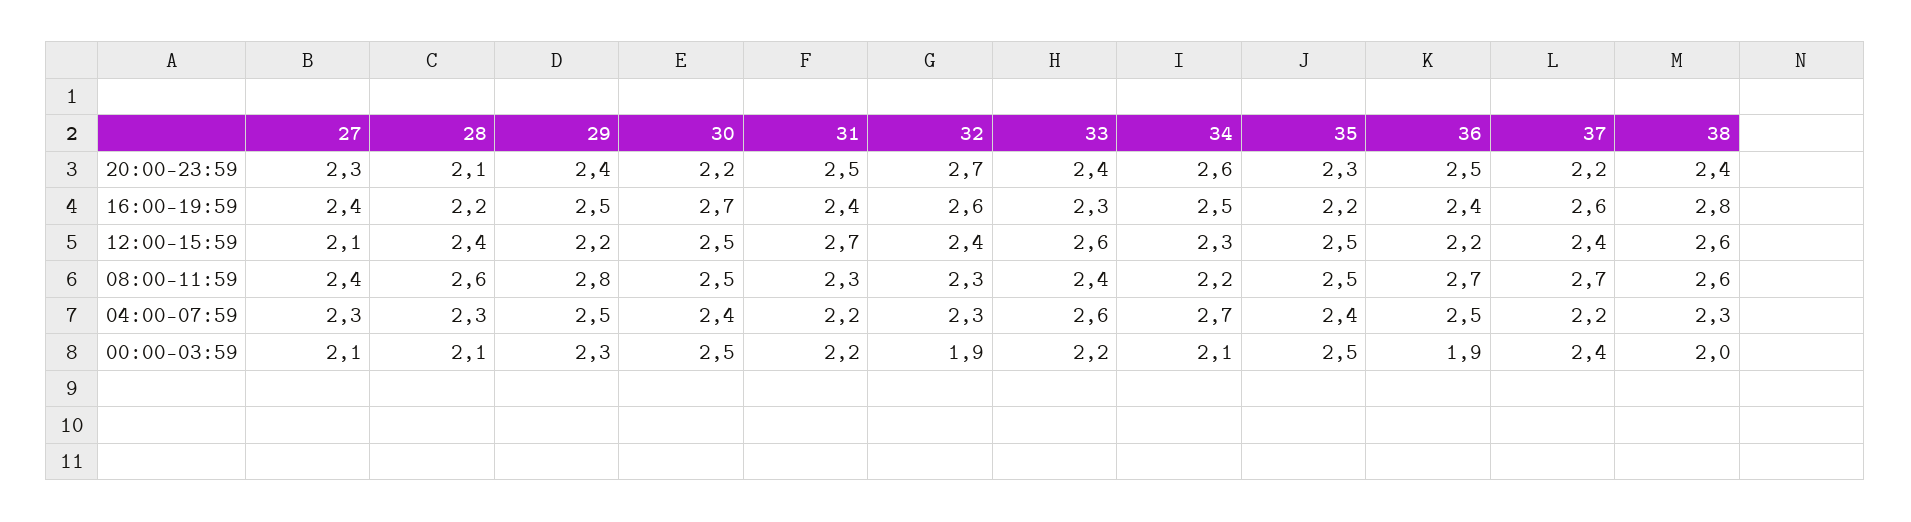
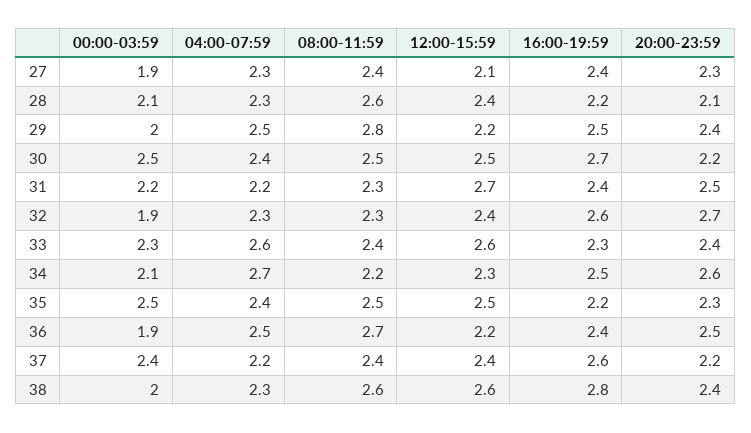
37, 08:00-11:59: 2.7 -> 2.4
27, 00:00-03:59: 2.1 -> 1.9
29, 00:00-03:59: 2.3 -> 2
33, 00:00-03:59: 2.2 -> 2.3

